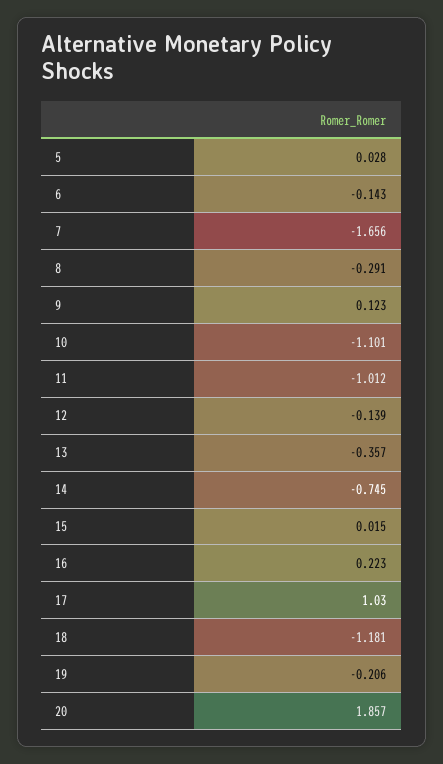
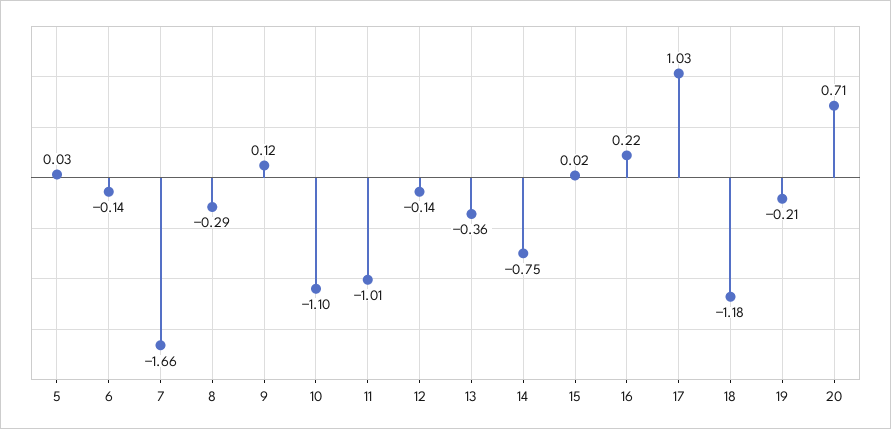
20: 1.857 -> 0.71

